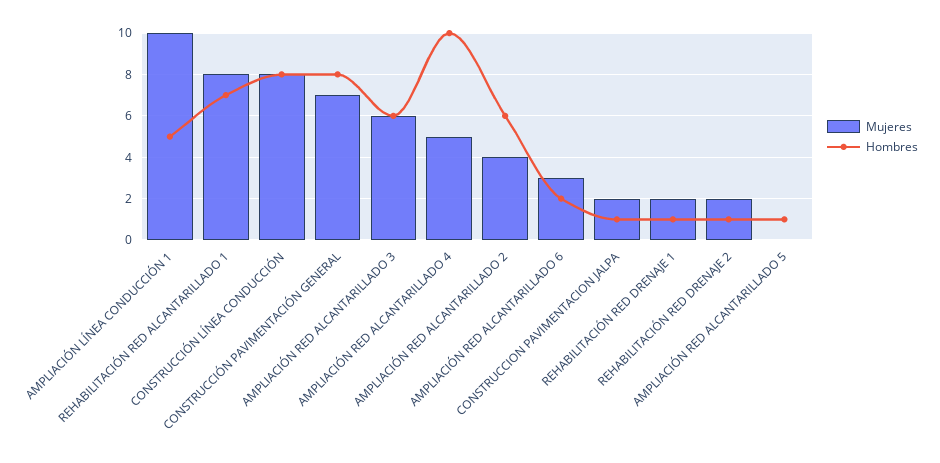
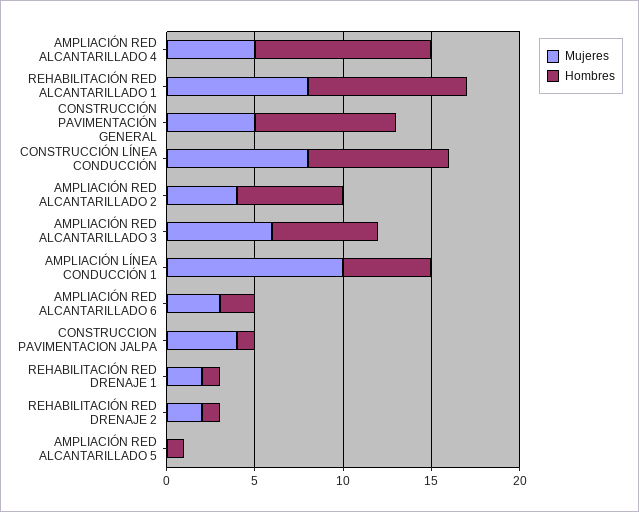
Hombres, REHABILITACIÓN RED ALCANTARILLADO 1: 7 -> 9
Mujeres, CONSTRUCCIÓN PAVIMENTACIÓN GENERAL: 7 -> 5
Mujeres, CONSTRUCCION PAVIMENTACION JALPA: 2 -> 4

